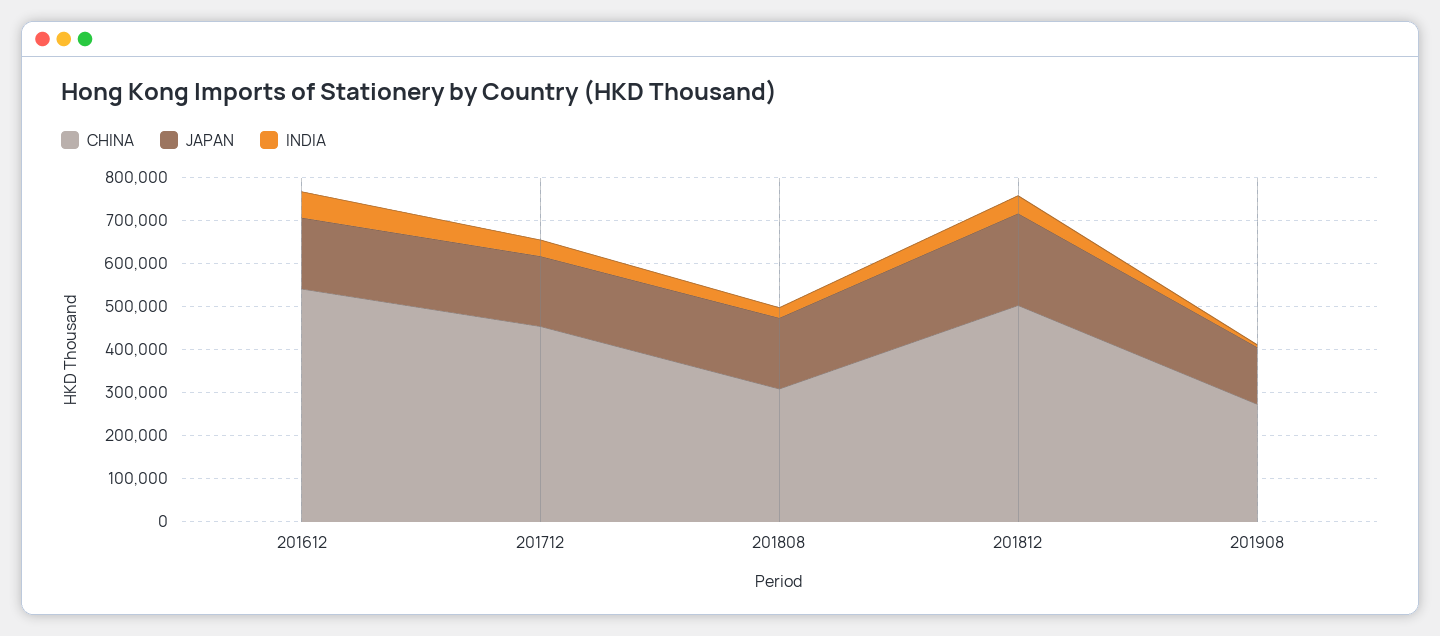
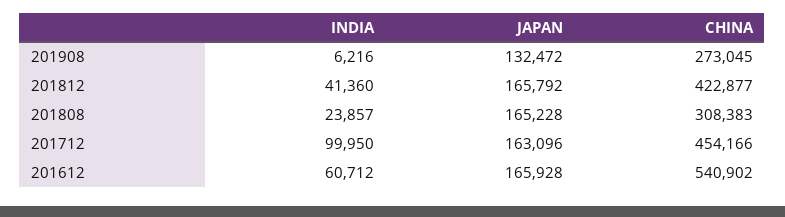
INDIA, 201712: 40000 -> 99950
CHINA, 201812: 500000 -> 422877
JAPAN, 201812: 220000 -> 165792

